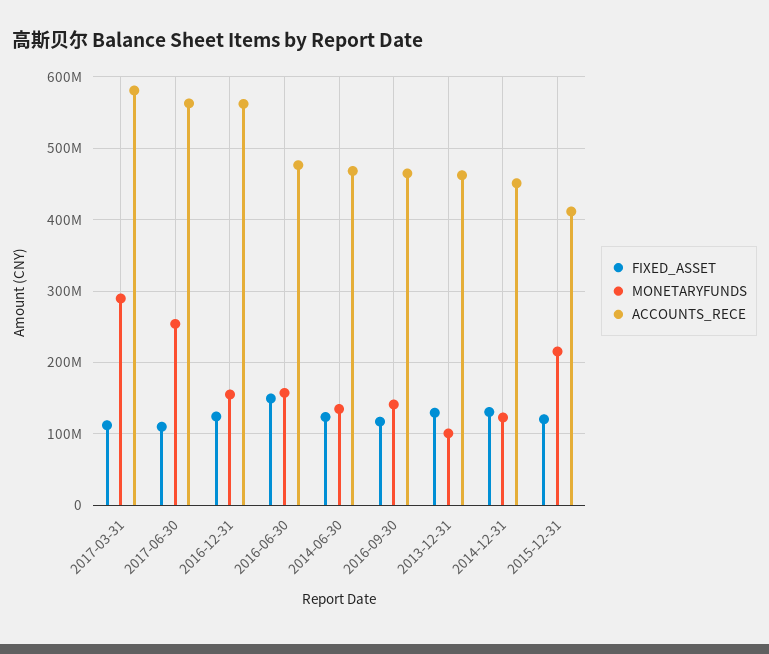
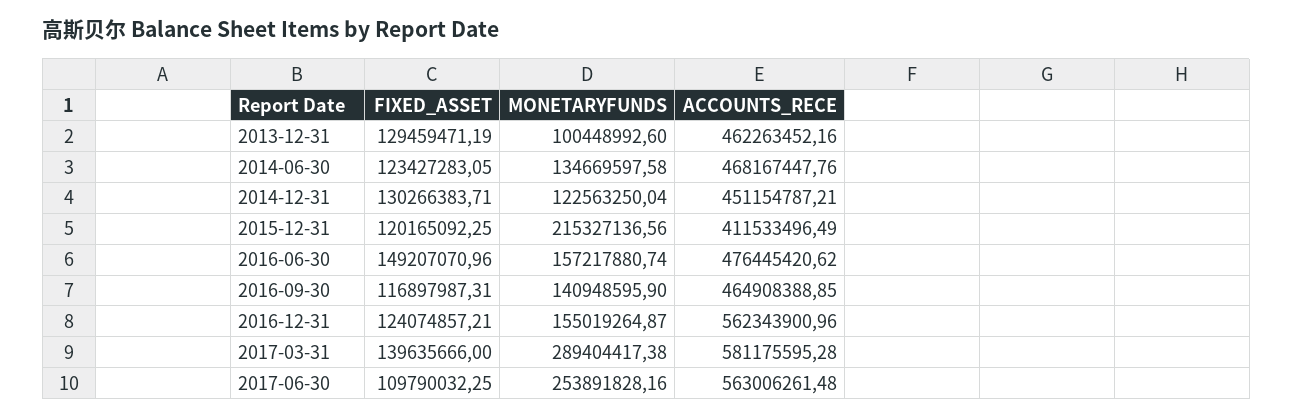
FIXED_ASSET, 2017-03-31: 110000000 -> 139635666

